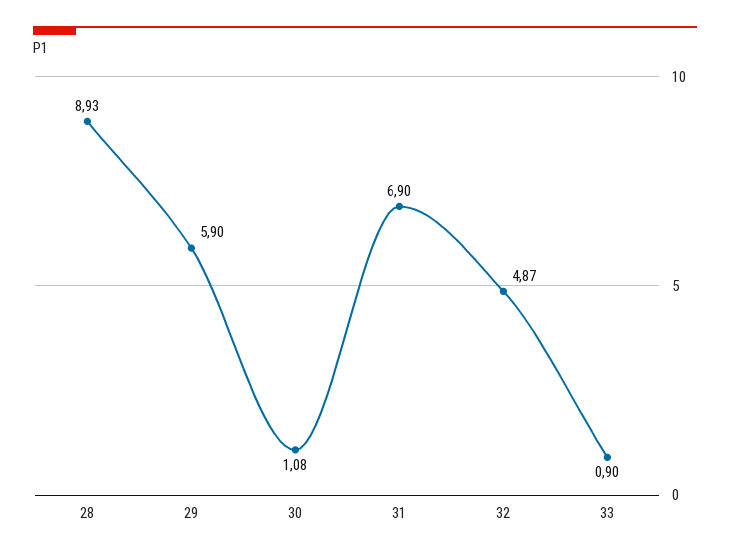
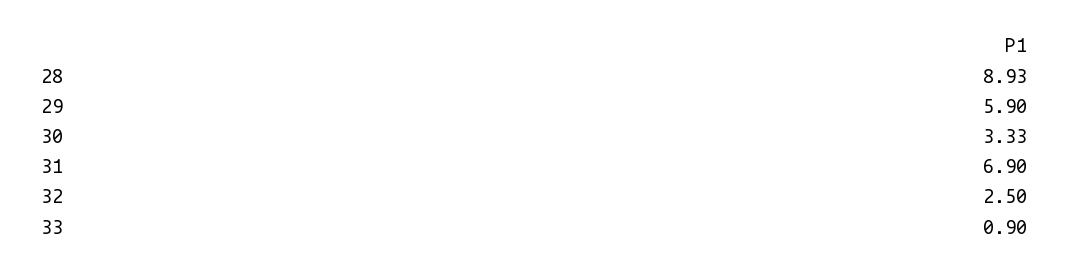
30: 1.08 -> 3.33
32: 4.87 -> 2.5

